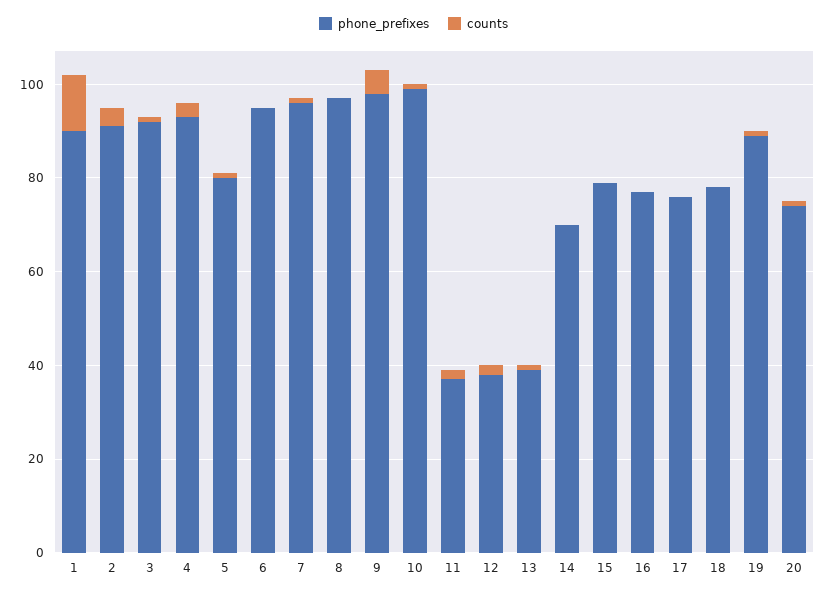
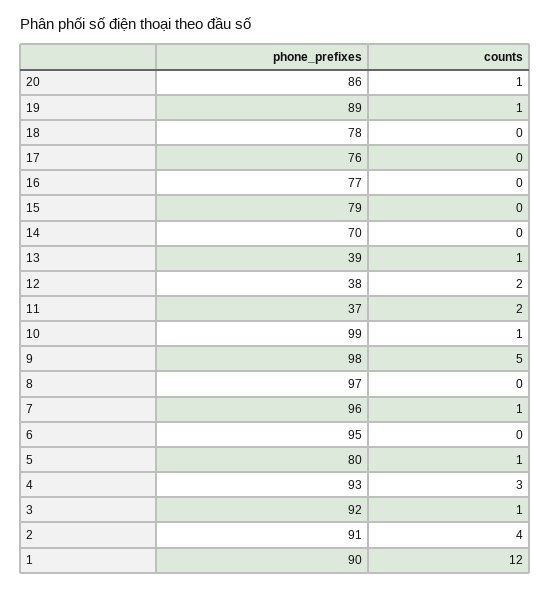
phone_prefixes, 20: 75 -> 86

